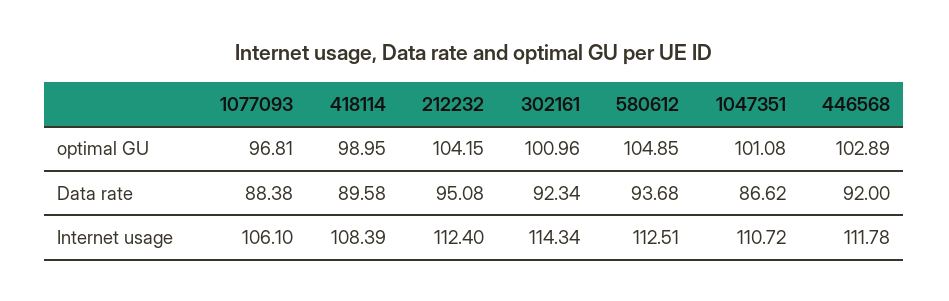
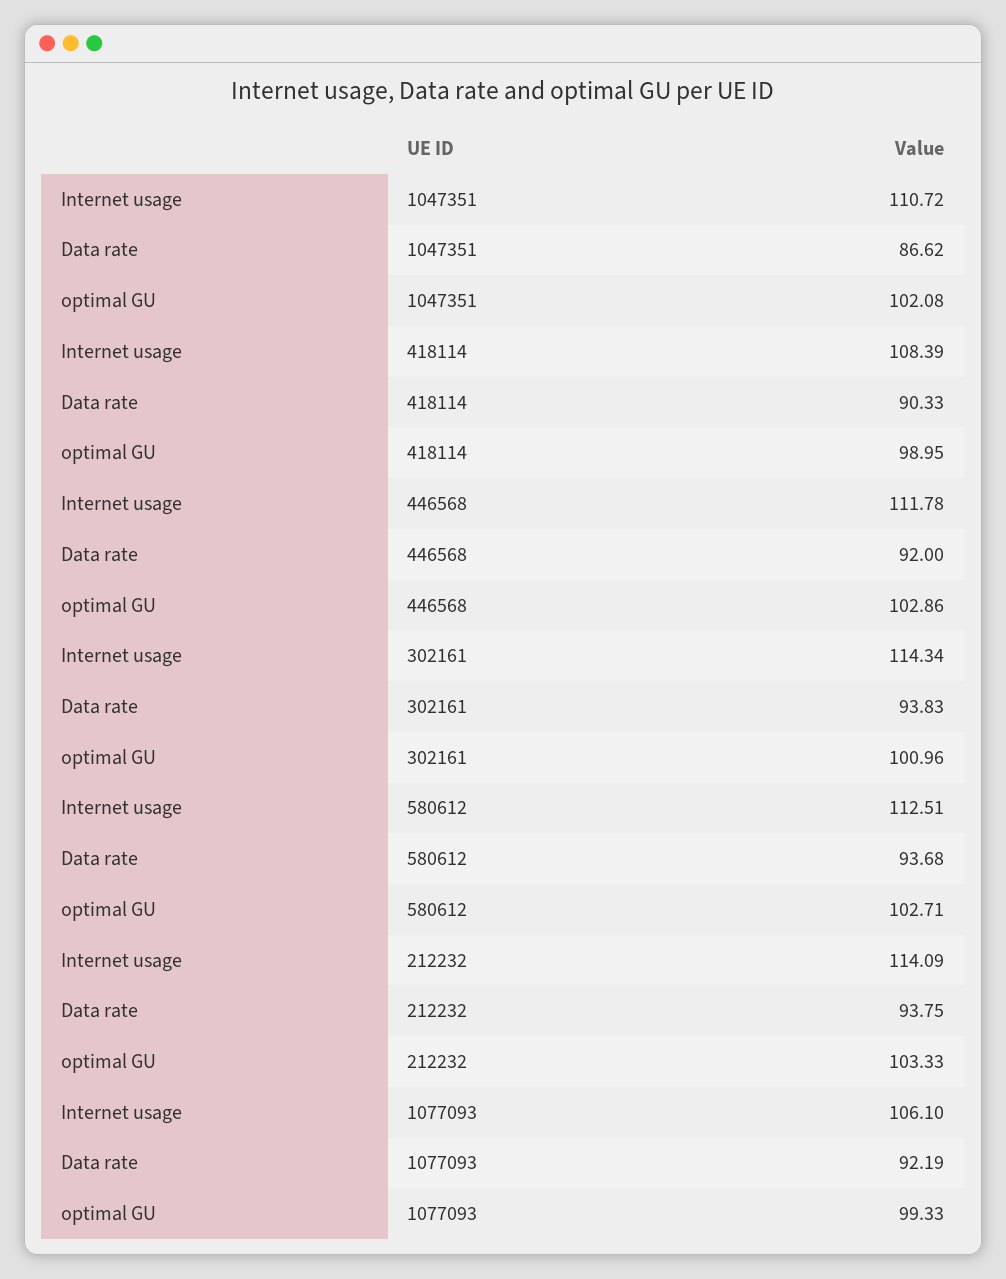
1077093, optimal GU: 96.81 -> 99.33
212232, optimal GU: 104.15 -> 103.33
580612, optimal GU: 104.85 -> 102.71
1047351, optimal GU: 101.08 -> 102.08
446568, optimal GU: 102.89 -> 102.86
1077093, Data rate: 88.38 -> 92.19
418114, Data rate: 89.58 -> 90.33
212232, Data rate: 95.08 -> 93.75
302161, Data rate: 92.34 -> 93.83
212232, Internet usage: 112.4 -> 114.09

